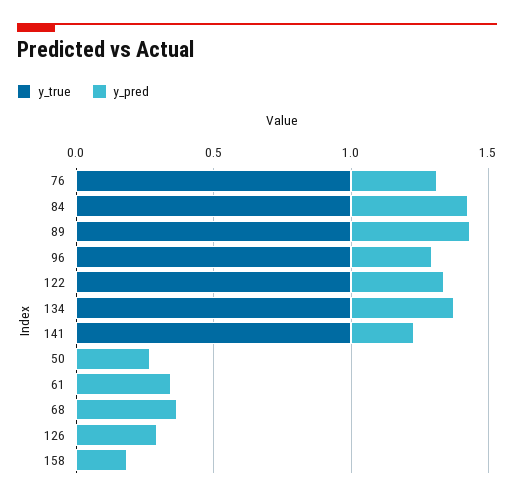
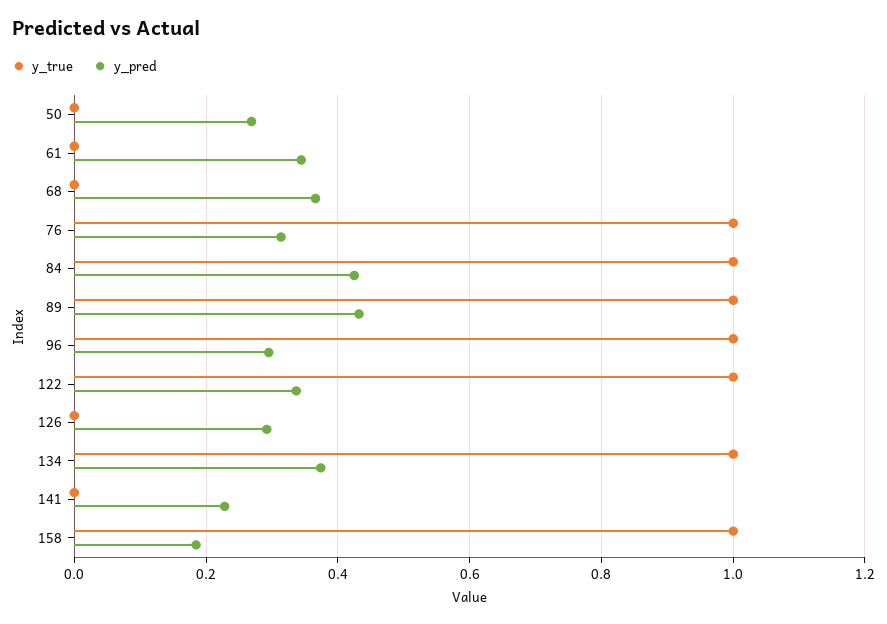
y_true, 141: 1 -> 0
y_true, 158: 0 -> 1

